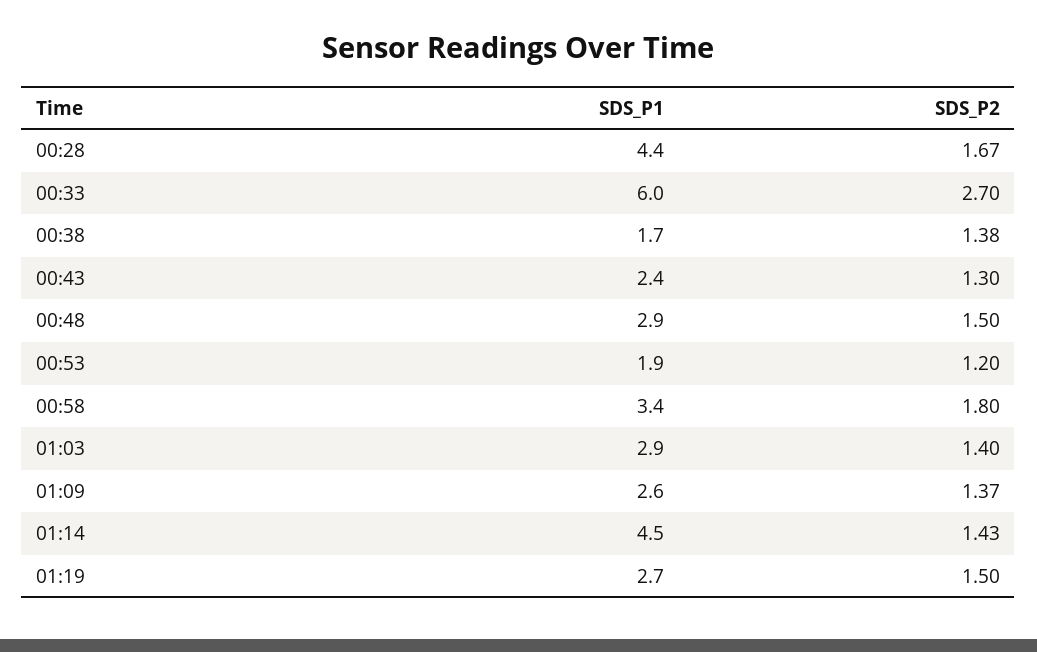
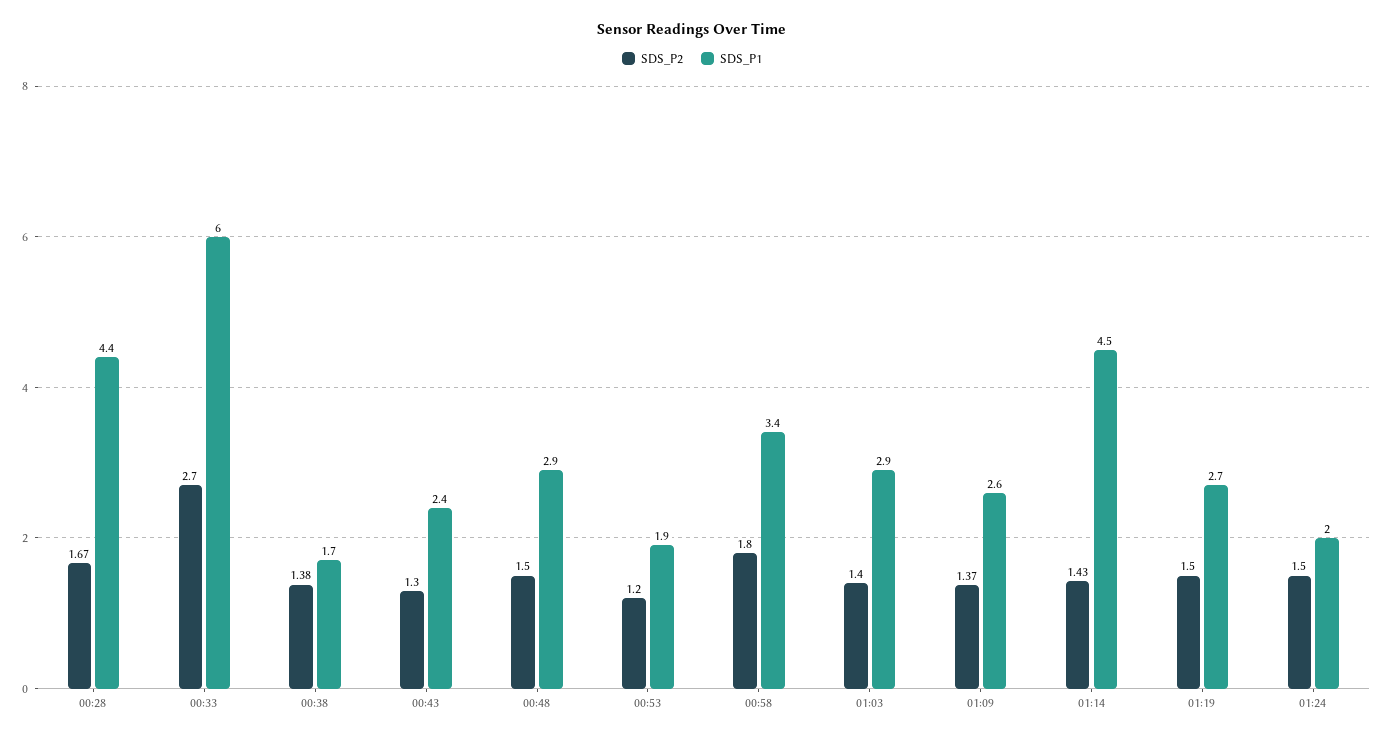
SDS_P2, 01:24: none -> 1.5
SDS_P1, 01:24: none -> 2

